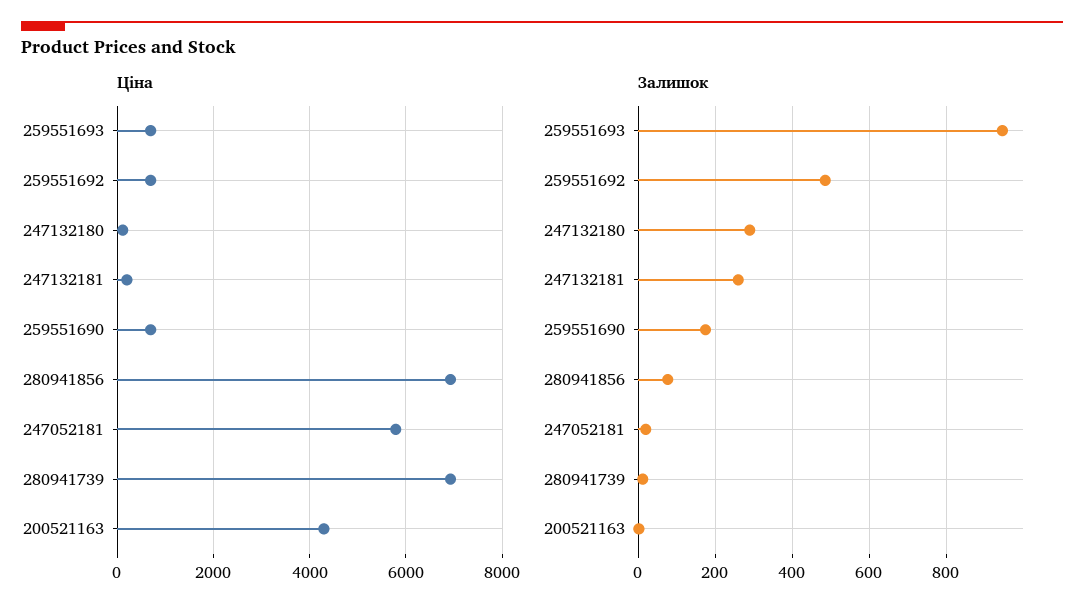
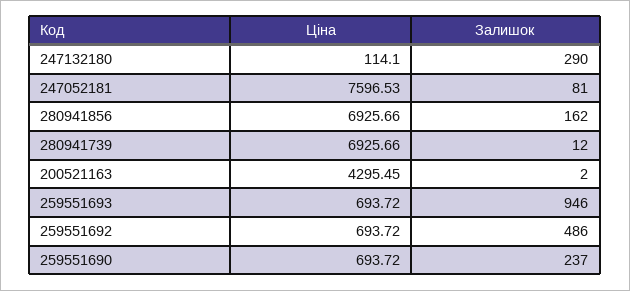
Ціна, 247132181: 200 -> none
Ціна, 247052181: 5800 -> 7596.53
Залишок, 247132181: 260 -> none
Залишок, 259551690: 180 -> 237
Залишок, 280941856: 80 -> 162
Залишок, 247052181: 20 -> 81

